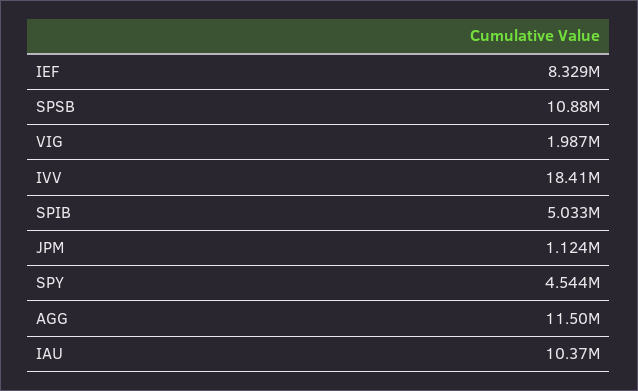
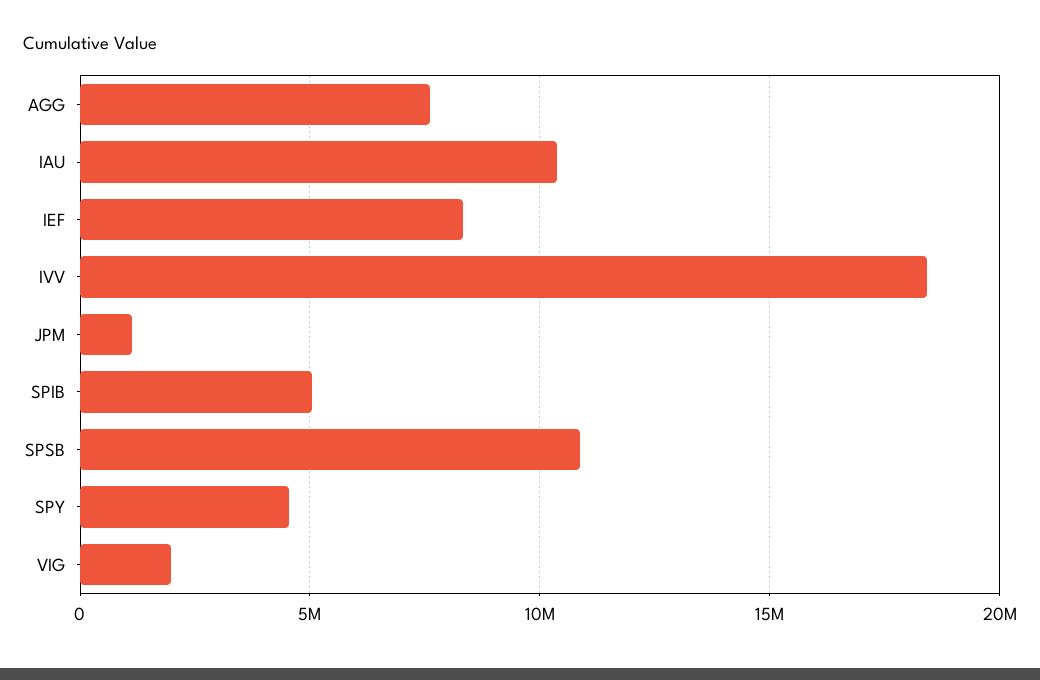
AGG: 11500000 -> 7500000

